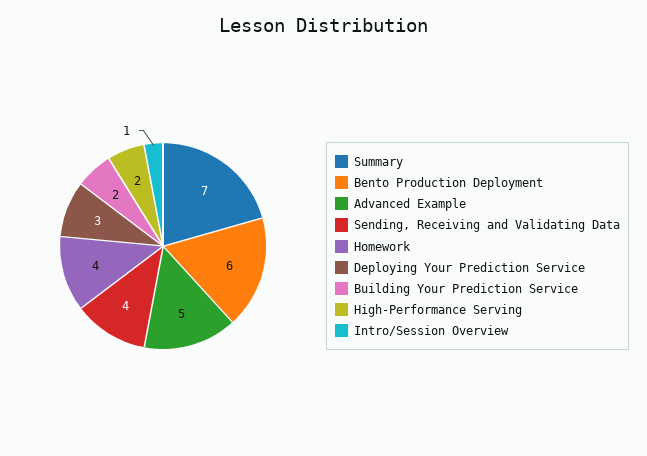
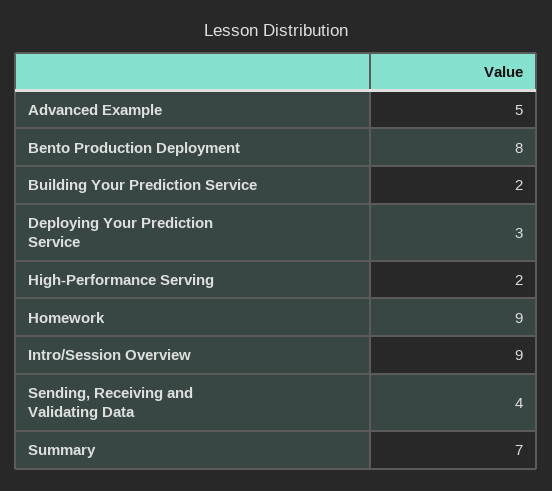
Bento Production Deployment: 6 -> 8
Homework: 4 -> 9
Intro/Session Overview: 1 -> 9

